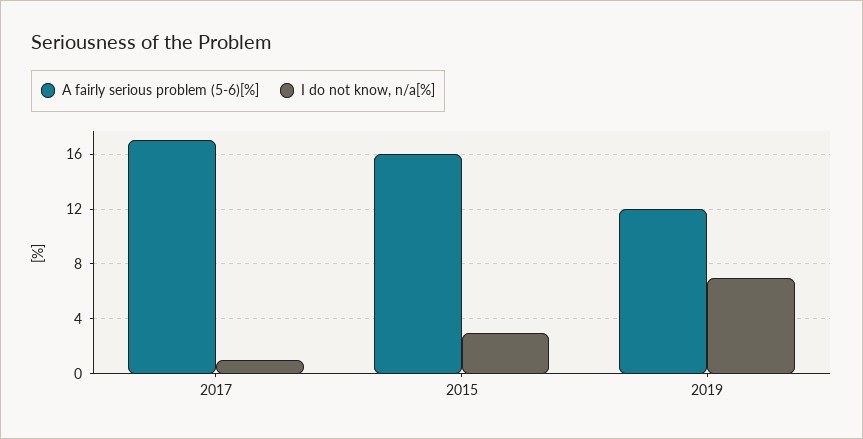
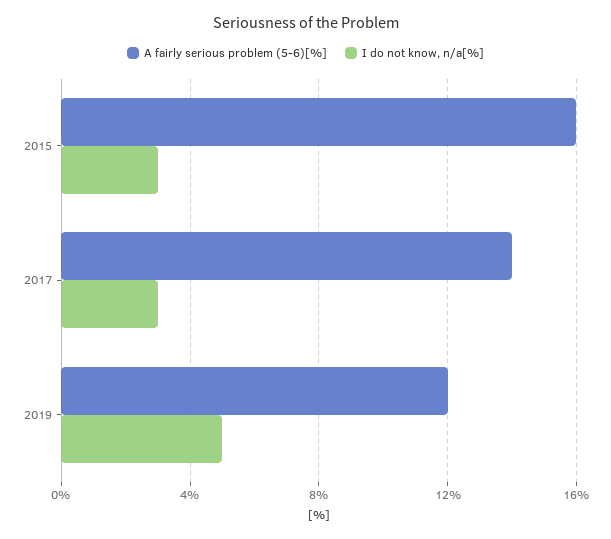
A fairly serious problem (5-6)[%], 2017: 17 -> 14
I do not know, n/a[%], 2017: 1 -> 3
I do not know, n/a[%], 2019: 7 -> 5

